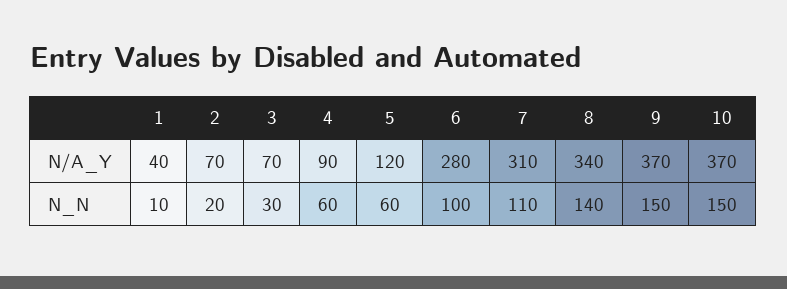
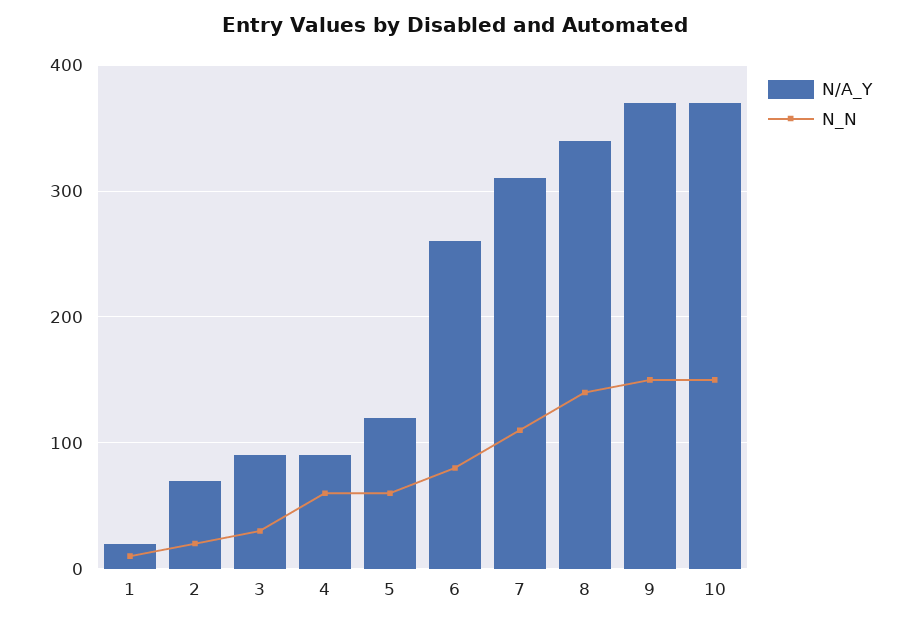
N/A_Y, 1: 40 -> 20
N/A_Y, 3: 70 -> 90
N/A_Y, 6: 280 -> 260
N_N, 6: 100 -> 80

